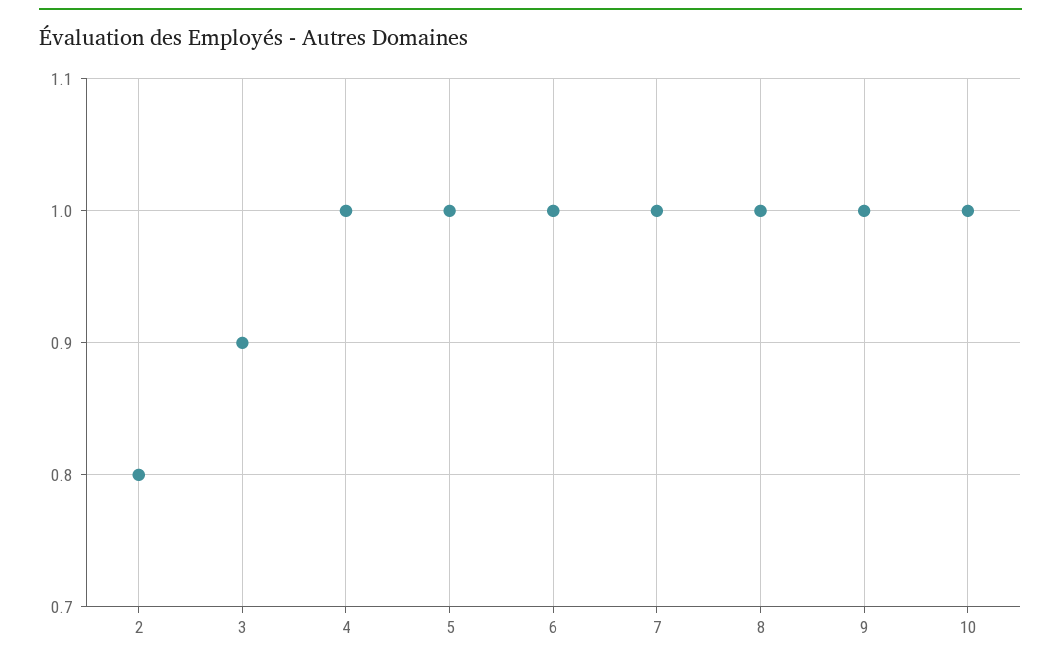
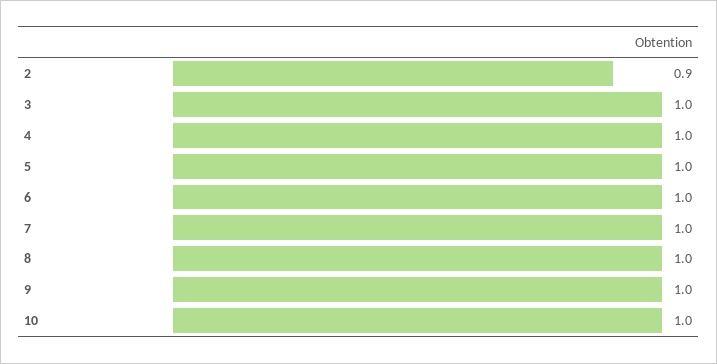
2: 0.8 -> 0.9
3: 0.9 -> 1

